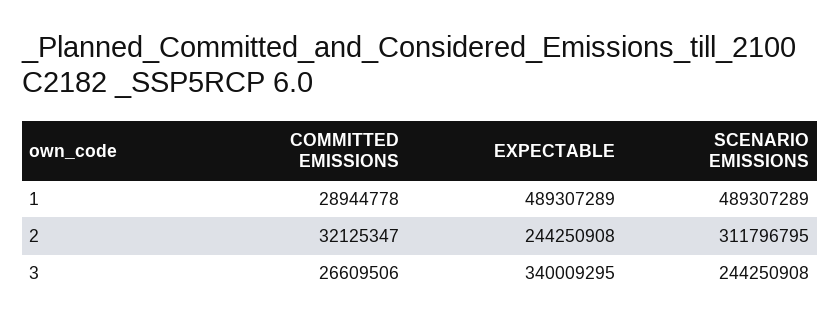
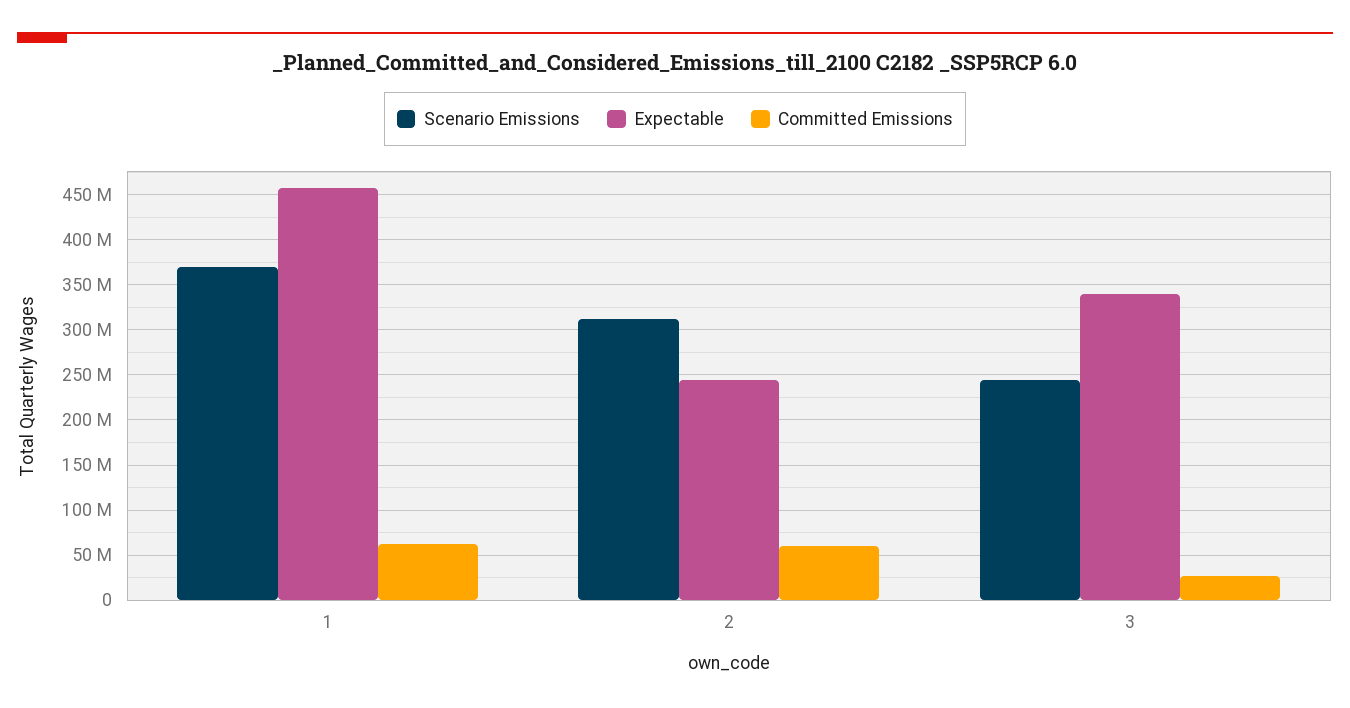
COMMITTED EMISSIONS, 1: 28944778 -> 60000000
EXPECTABLE, 1: 489307289 -> 460000000
SCENARIO EMISSIONS, 1: 489307289 -> 370000000
COMMITTED EMISSIONS, 2: 32125347 -> 60000000

